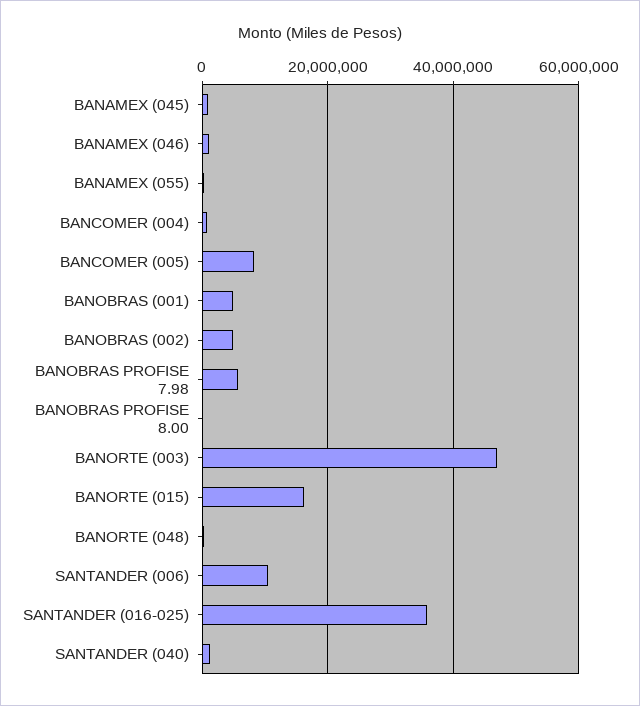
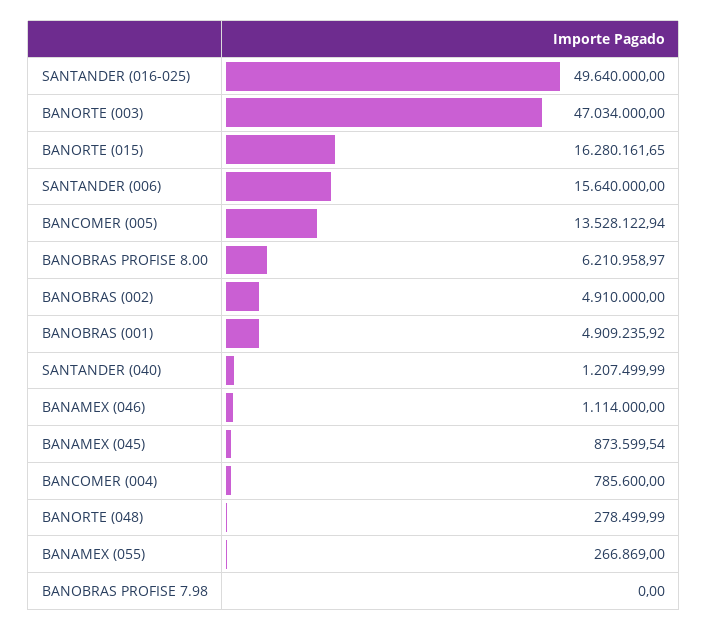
BANCOMER (005): 8000000 -> 13528122.94
BANOBRAS PROFISE 7.98: 6000000 -> 0
BANOBRAS PROFISE 8.00: 0 -> 6210958.97
SANTANDER (006): 10000000 -> 15640000
SANTANDER (016-025): 36000000 -> 49640000

